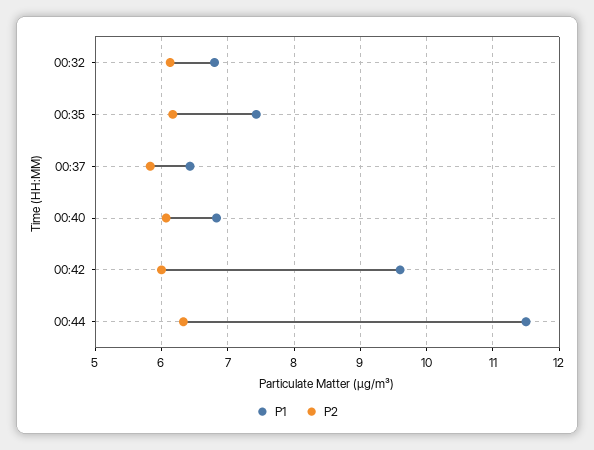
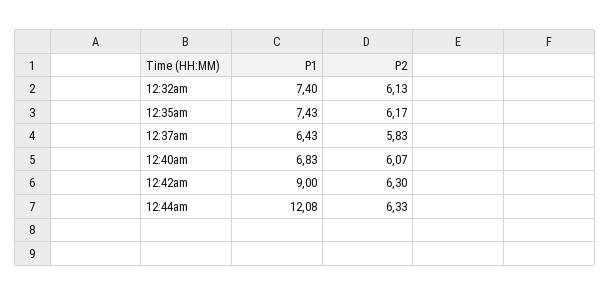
P1, 00:32: 6.8 -> 7.4
P1, 00:42: 9.6 -> 9
P2, 00:42: 6 -> 6.3
P1, 00:44: 11.5 -> 12.08

